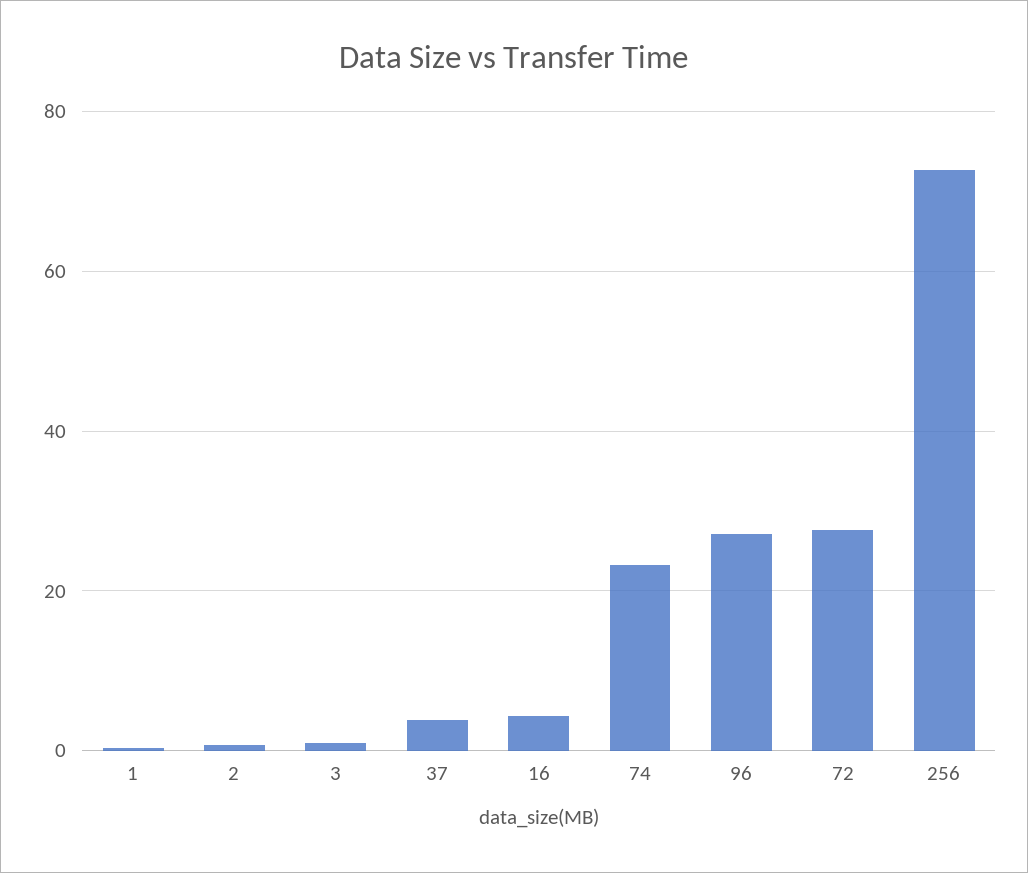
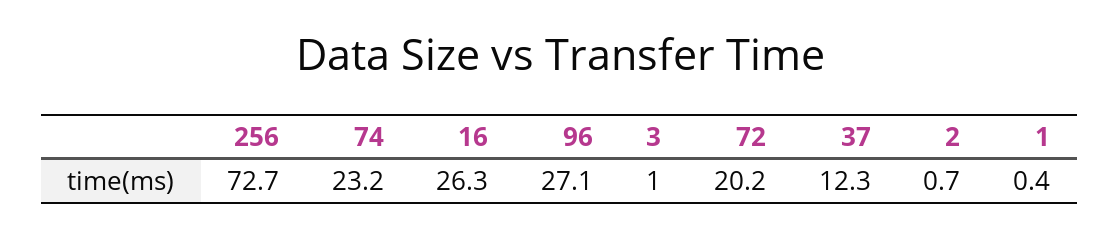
37: 4 -> 12.3
16: 4 -> 26.3
72: 28 -> 20.2

